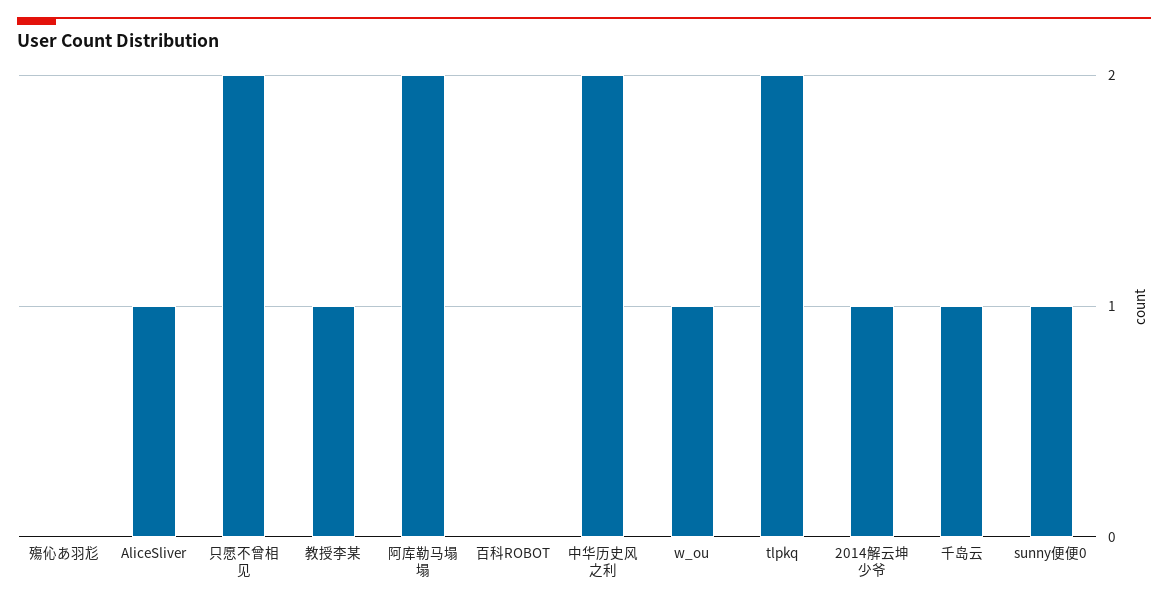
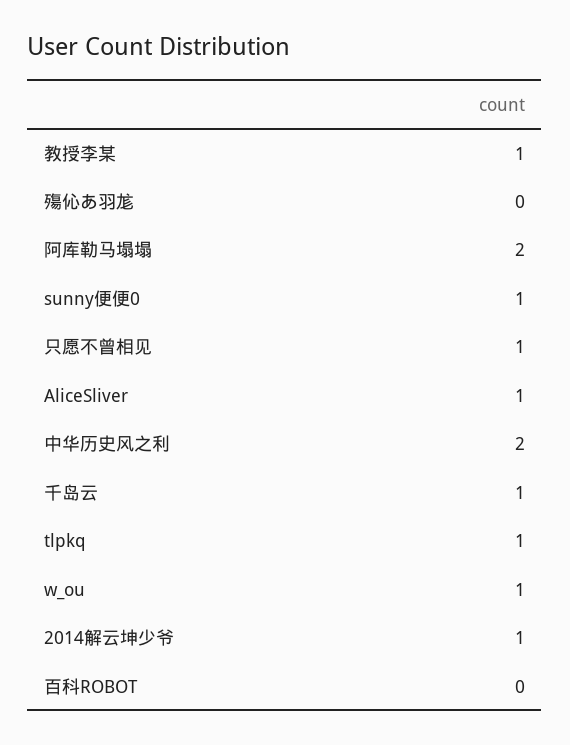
只愿不曾相见: 2 -> 1
tlpkq: 2 -> 1

